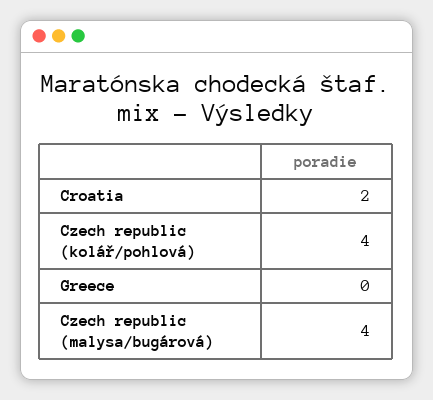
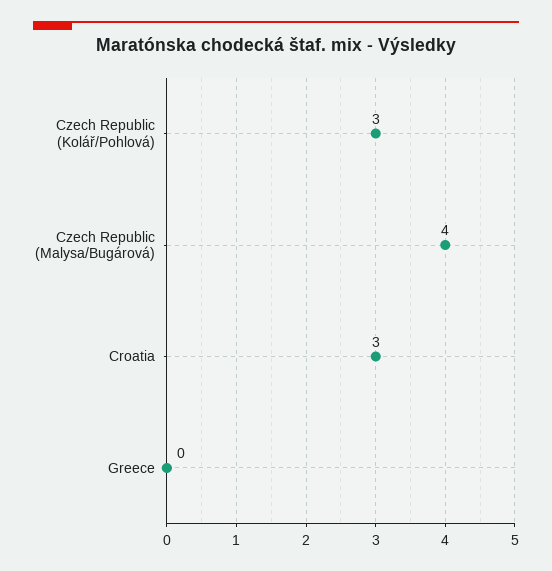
Croatia: 2 -> 3
Czech republic (kolář/pohlová): 4 -> 3

